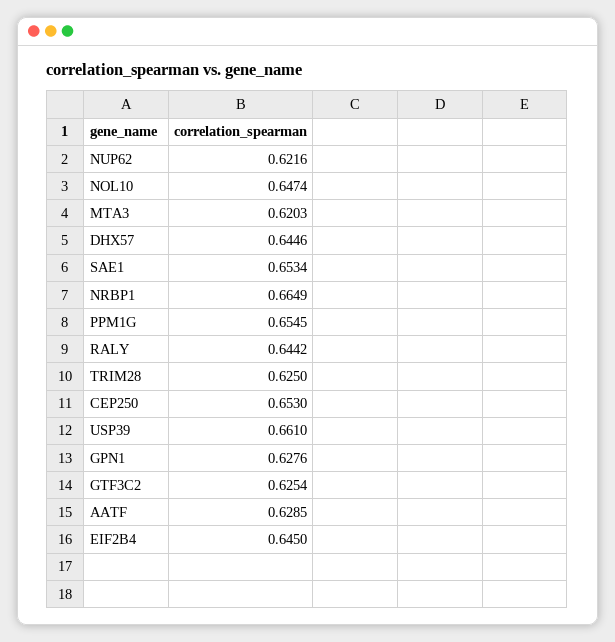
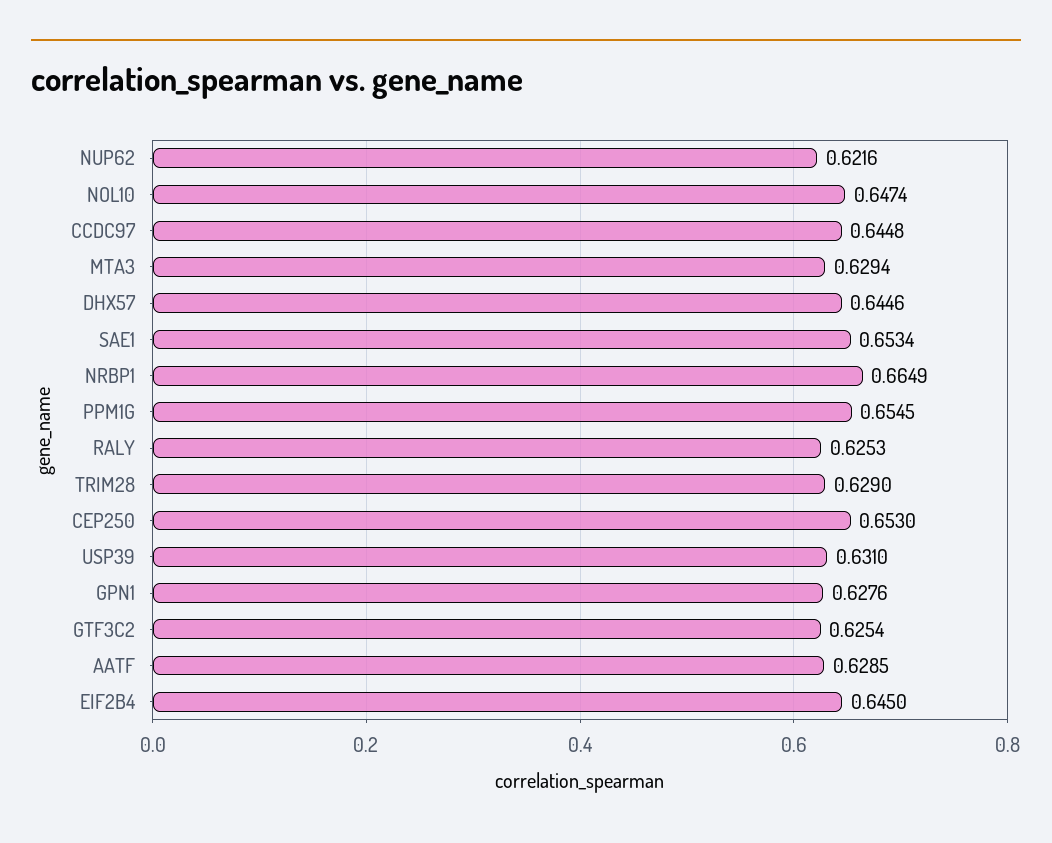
MTA3: 0.6203 -> 0.6294
RALY: 0.6442 -> 0.6253
TRIM28: 0.625 -> 0.629
USP39: 0.661 -> 0.631
CCDC97: none -> 0.6448

